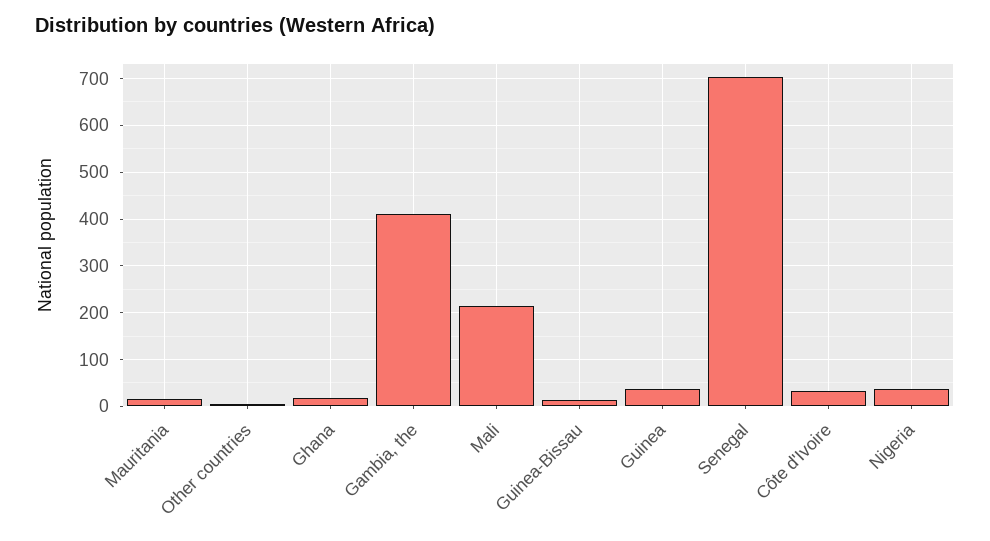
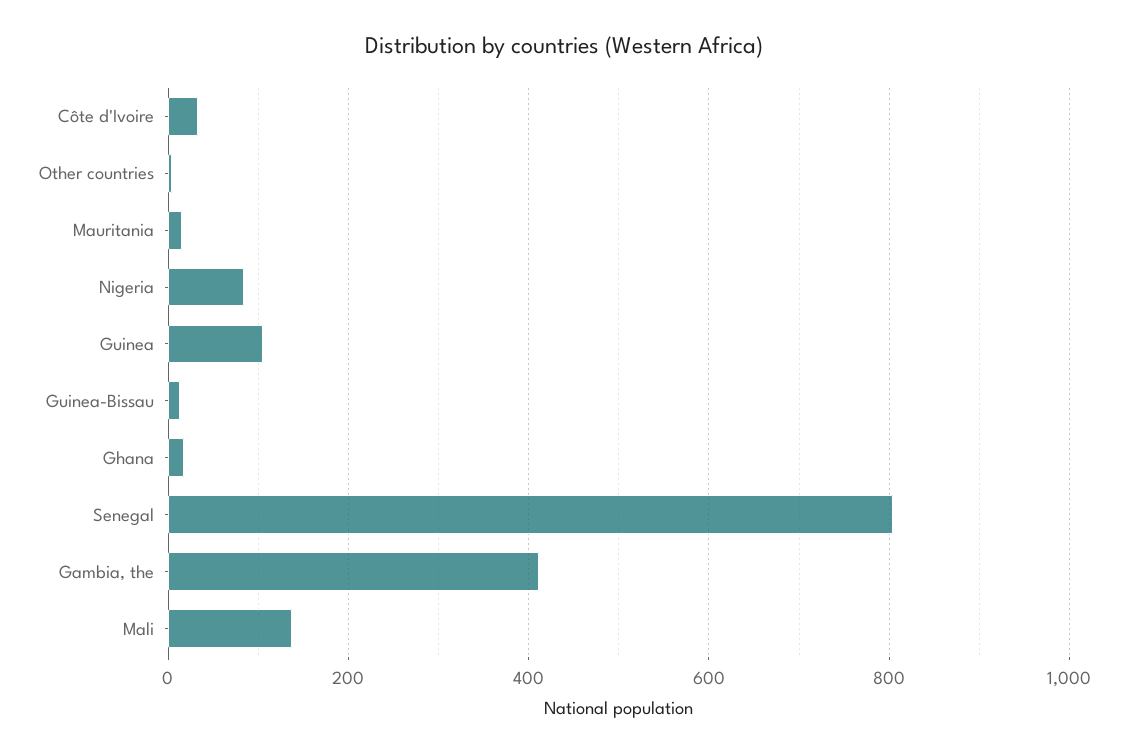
Mali: 220 -> 140
Guinea: 40 -> 100
Senegal: 700 -> 800
Nigeria: 40 -> 80

